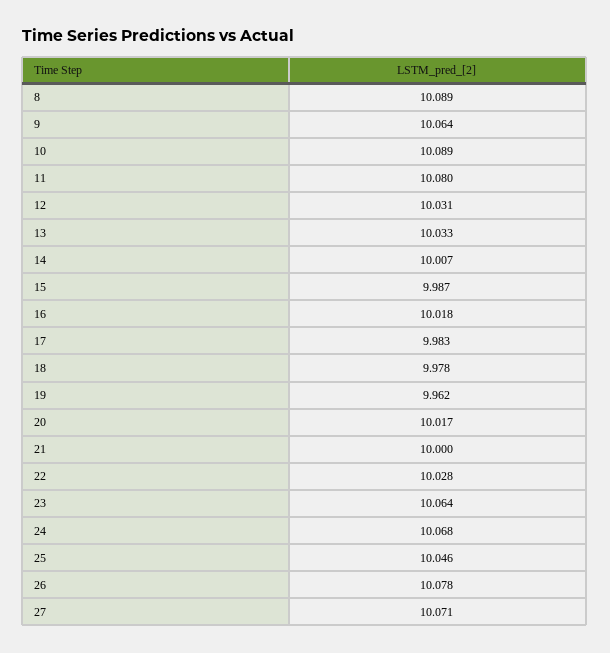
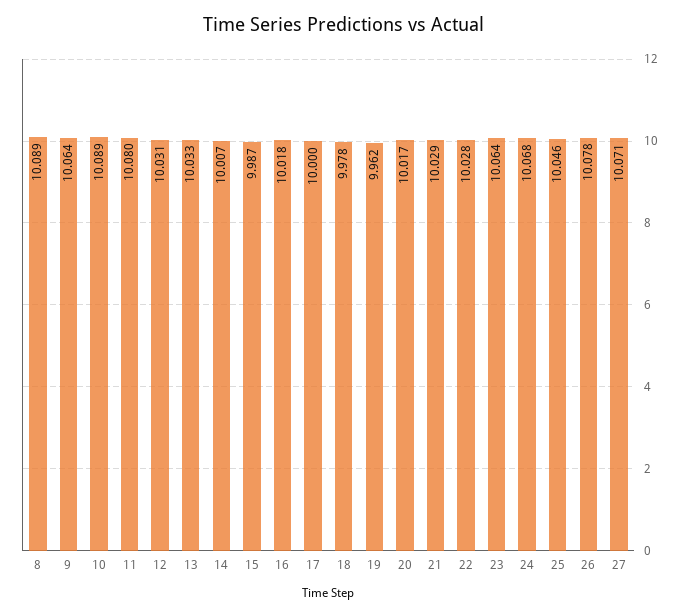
17: 9.983 -> 10
21: 10 -> 10.029

